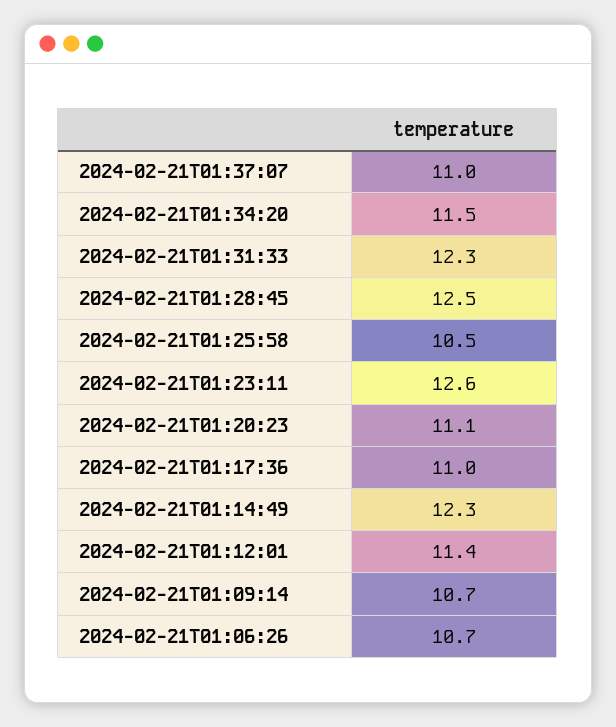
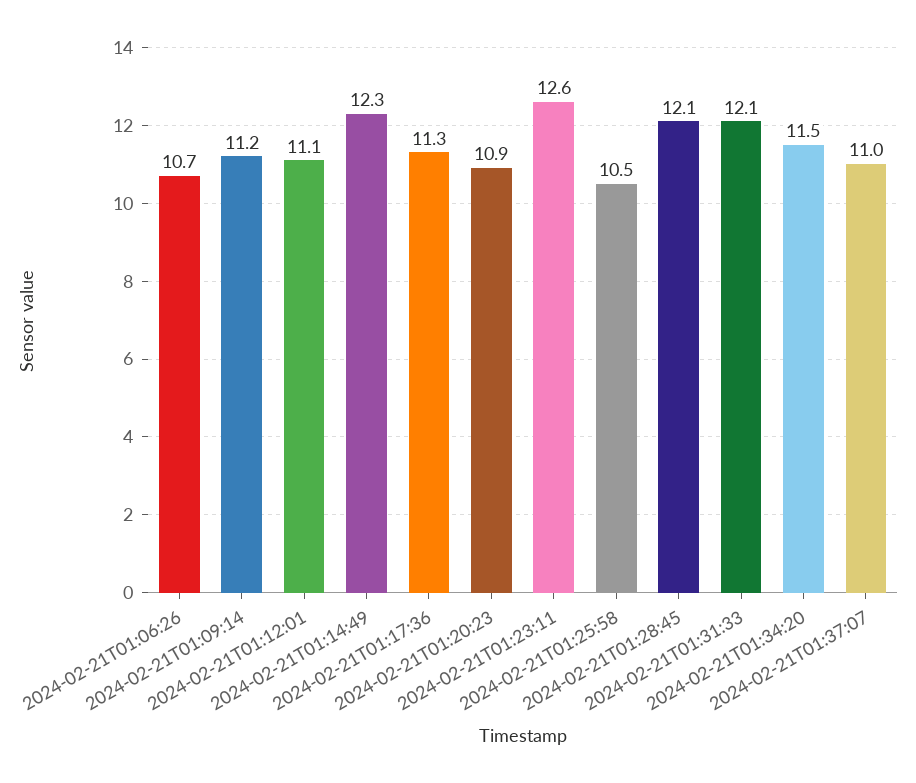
2024-02-21T01:31:33: 12.3 -> 12.1
2024-02-21T01:28:45: 12.5 -> 12.1
2024-02-21T01:20:23: 11.1 -> 10.9
2024-02-21T01:17:36: 11 -> 11.3
2024-02-21T01:12:01: 11.4 -> 11.1
2024-02-21T01:09:14: 10.7 -> 11.2

